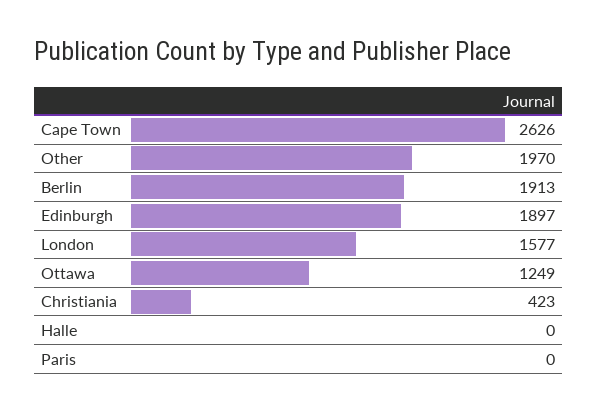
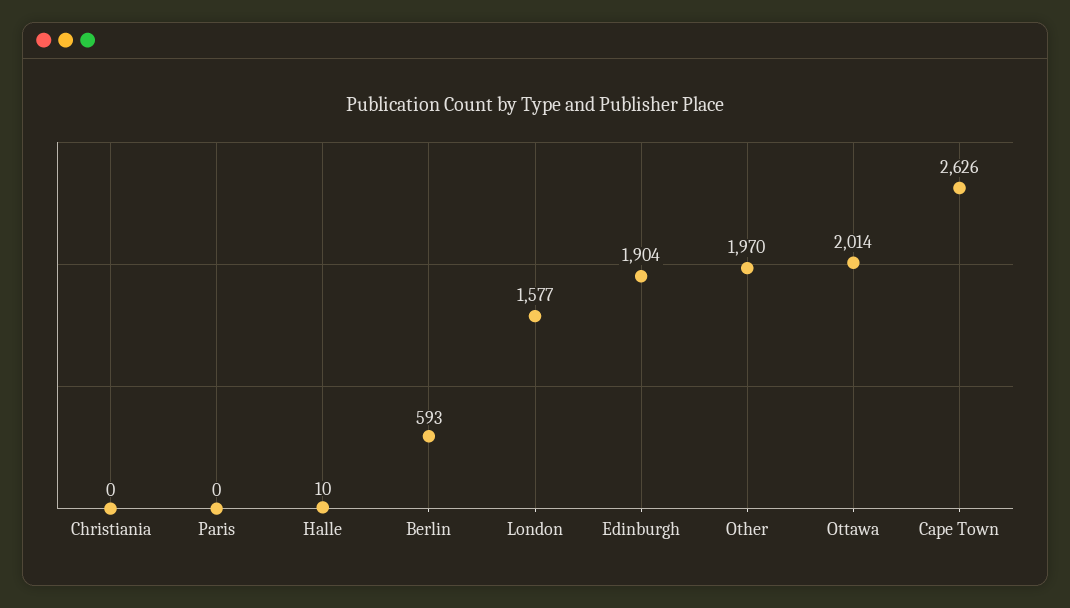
Berlin: 1913 -> 593
Edinburgh: 1897 -> 1904
Ottawa: 1249 -> 2014
Christiania: 423 -> 0
Halle: 0 -> 10

